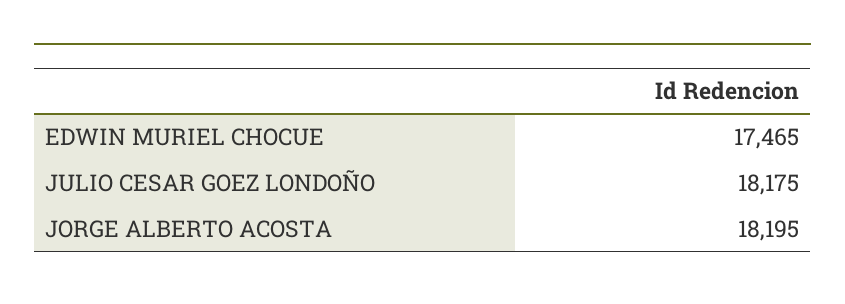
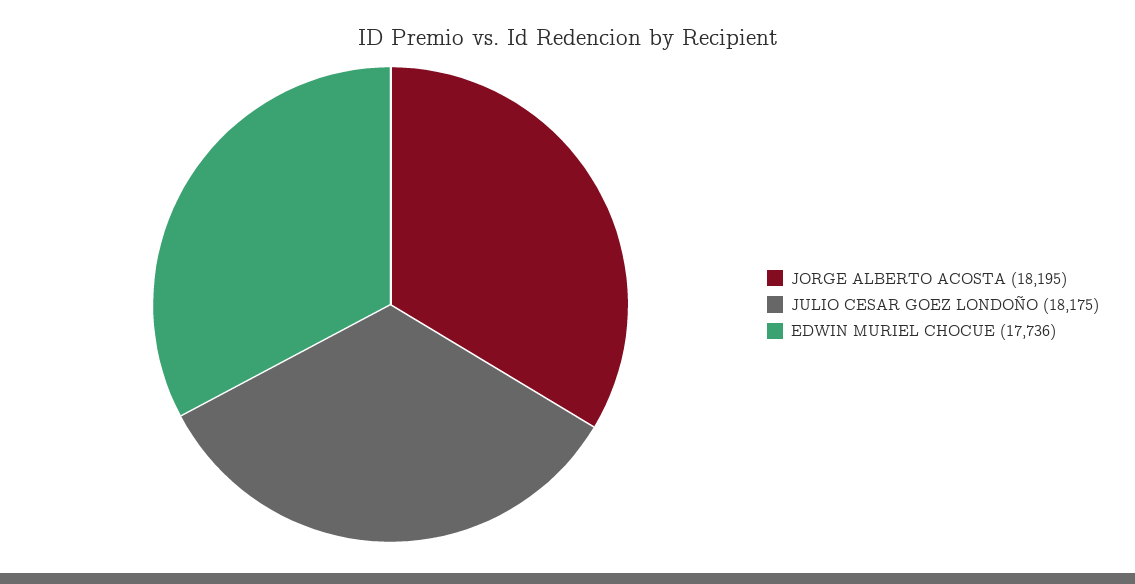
EDWIN MURIEL CHOCUE: 17465 -> 17736

